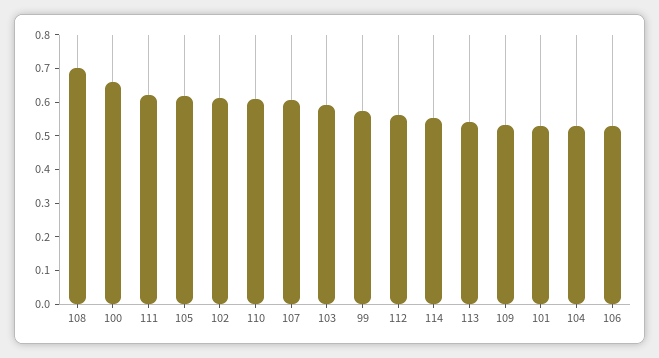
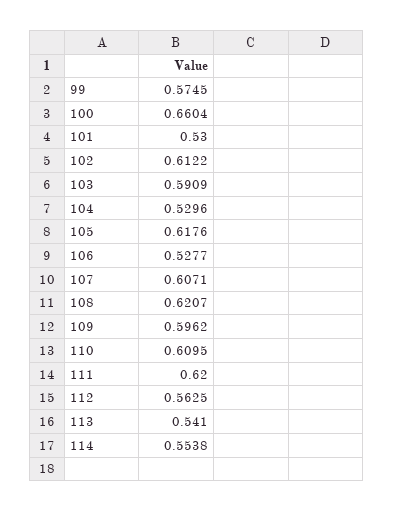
108: 0.7 -> 0.6207
109: 0.525 -> 0.5962

